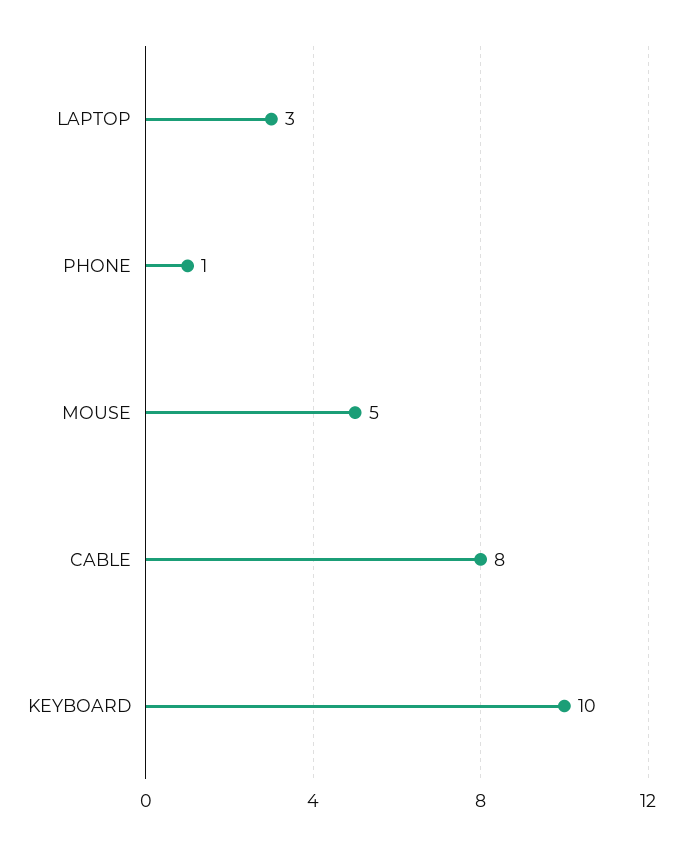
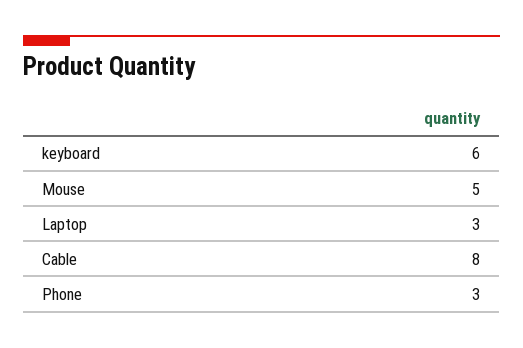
PHONE: 1 -> 3
KEYBOARD: 10 -> 6

